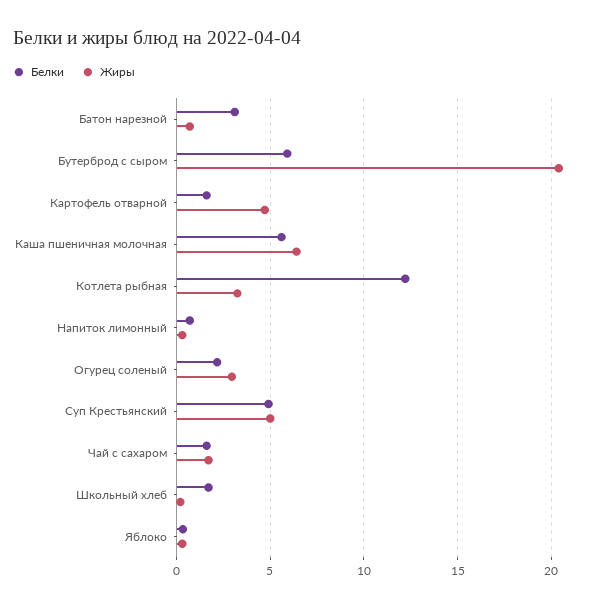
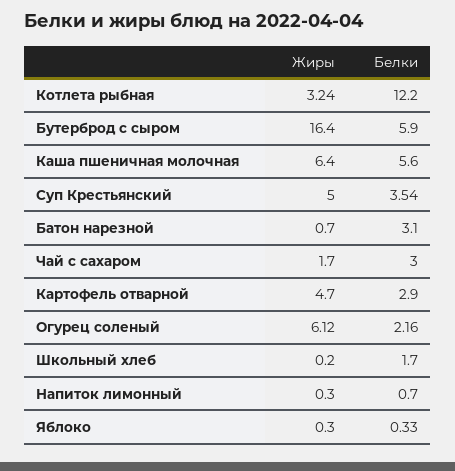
Жиры, Бутерброд с сыром: 20.5 -> 16.4
Белки, Картофель отварной: 1.5 -> 2.9
Жиры, Огурец соленый: 3 -> 6.12
Белки, Суп Крестьянский: 5 -> 3.54
Белки, Чай с сахаром: 1.5 -> 3

